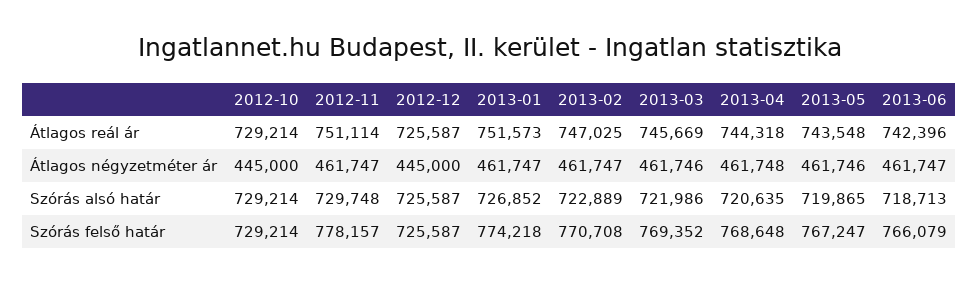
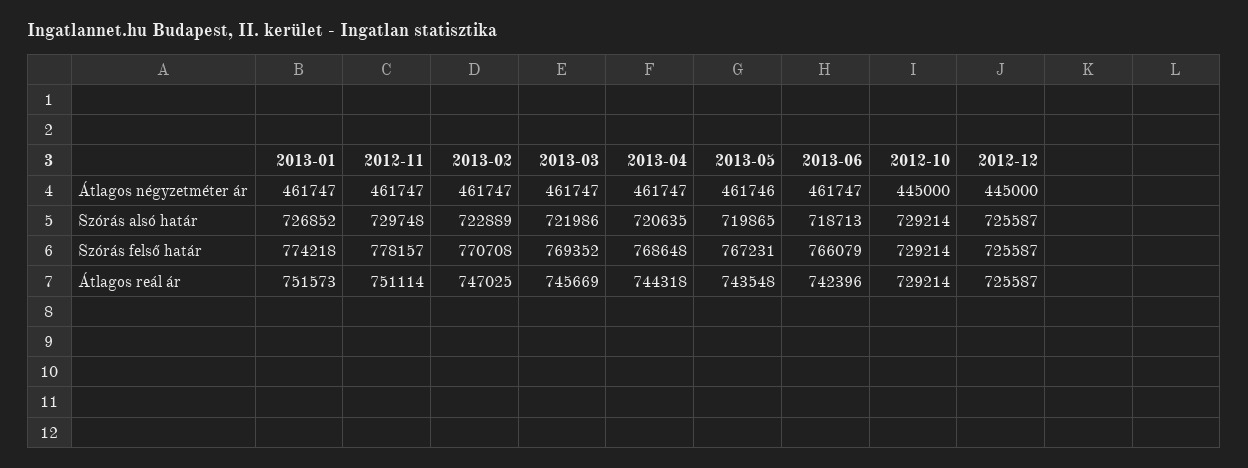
2013-03, Átlagos négyzetméter ár: 461746 -> 461747
2013-04, Átlagos négyzetméter ár: 461748 -> 461747
2013-05, Szórás felső határ: 767247 -> 767231

